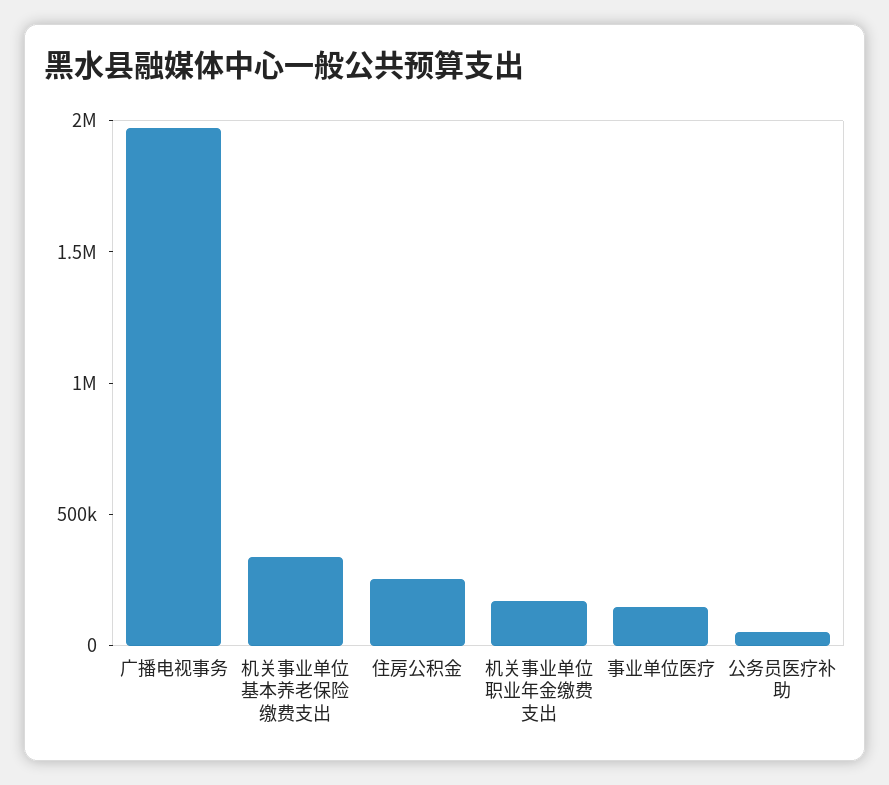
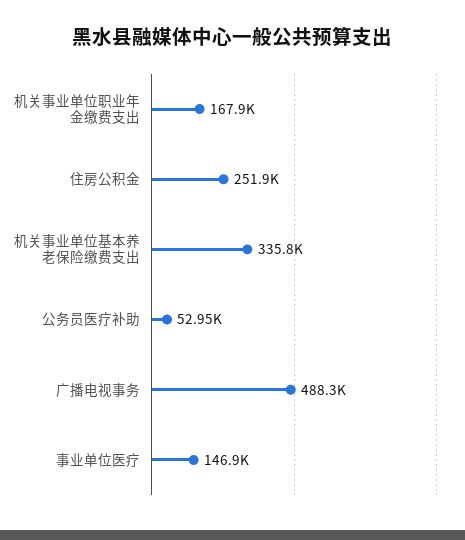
广播电视事务: 2000000 -> 488300

